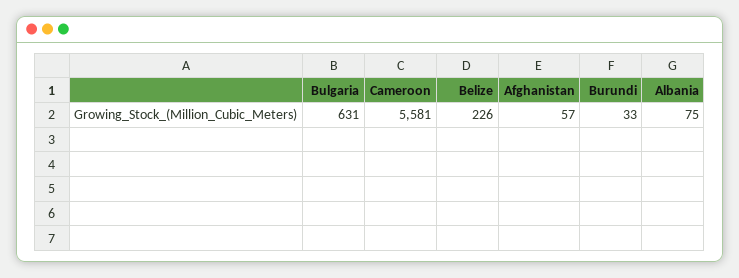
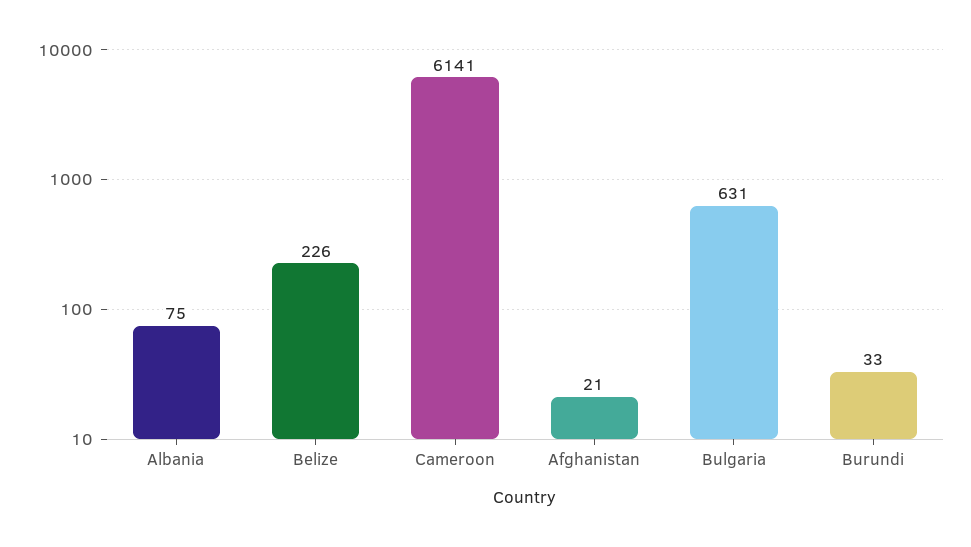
Cameroon: 5581 -> 6141
Afghanistan: 57 -> 21

